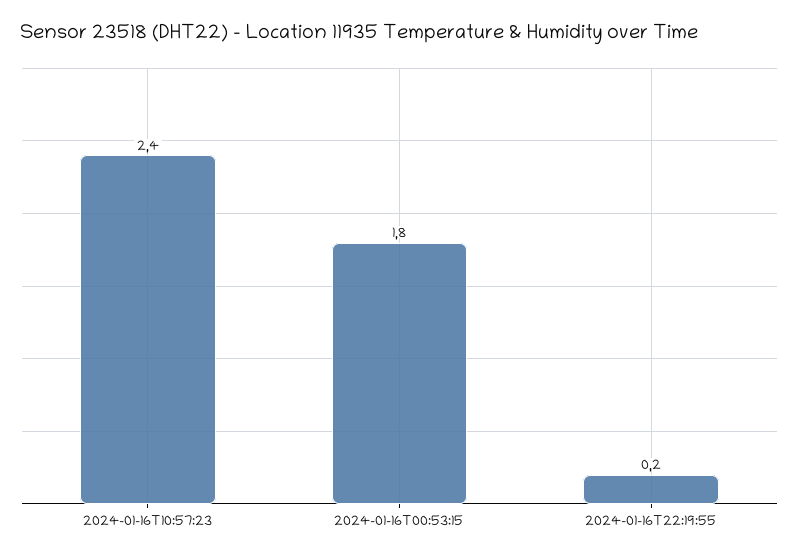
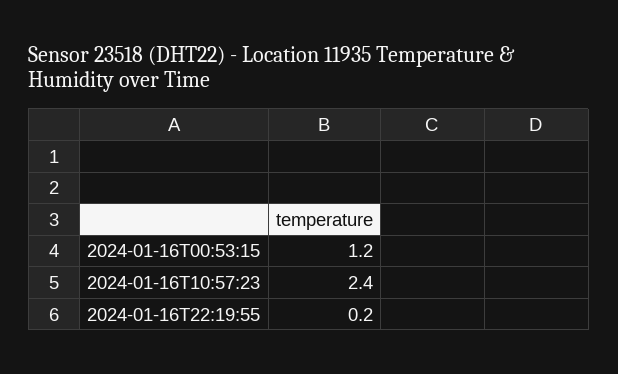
2024-01-16T00:53:15: 1.8 -> 1.2

